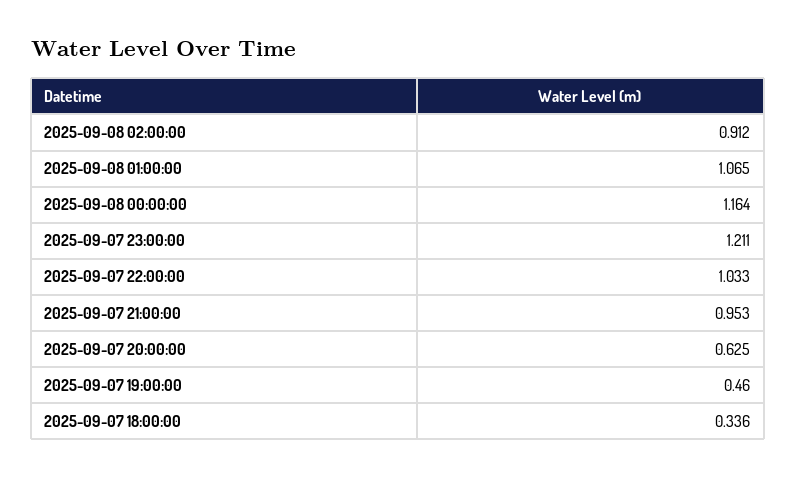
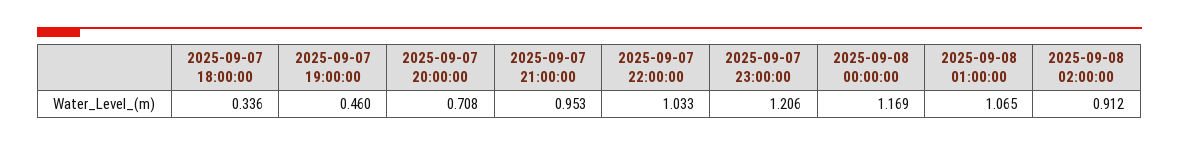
2025-09-08 00:00:00: 1.164 -> 1.169
2025-09-07 23:00:00: 1.211 -> 1.206
2025-09-07 20:00:00: 0.625 -> 0.708

